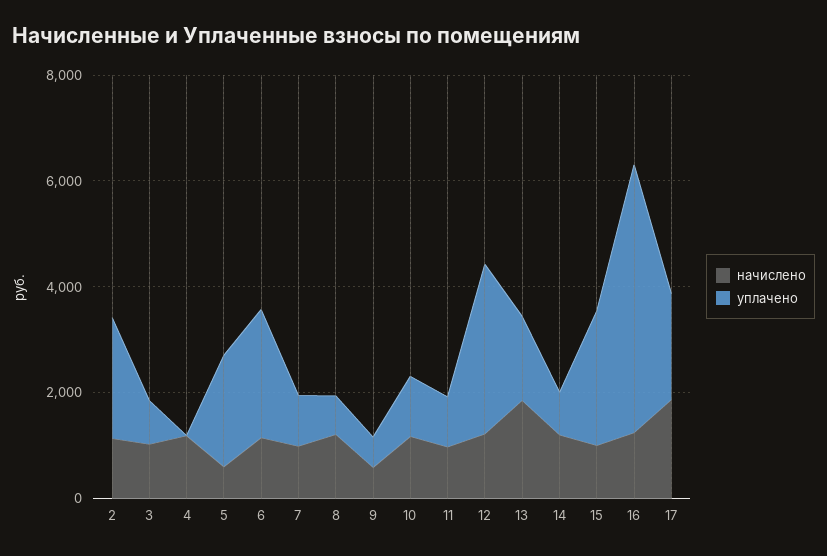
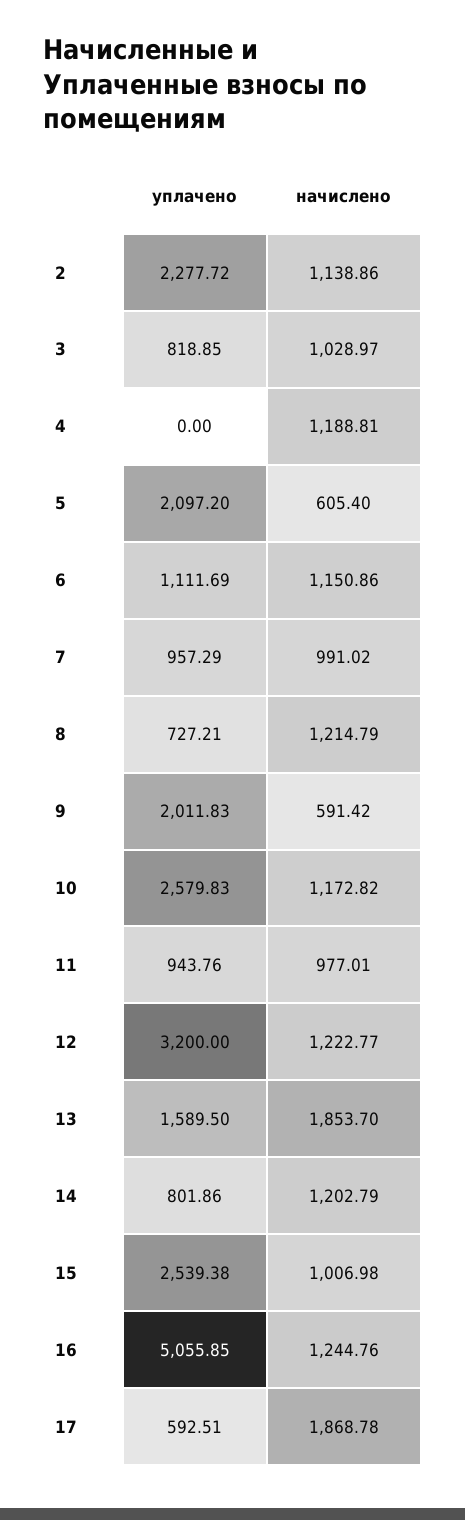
уплачено, 6: 2500 -> 1111.69
уплачено, 9: 500 -> 2011.83
уплачено, 10: 1000 -> 2579.83
уплачено, 17: 2000 -> 592.51

